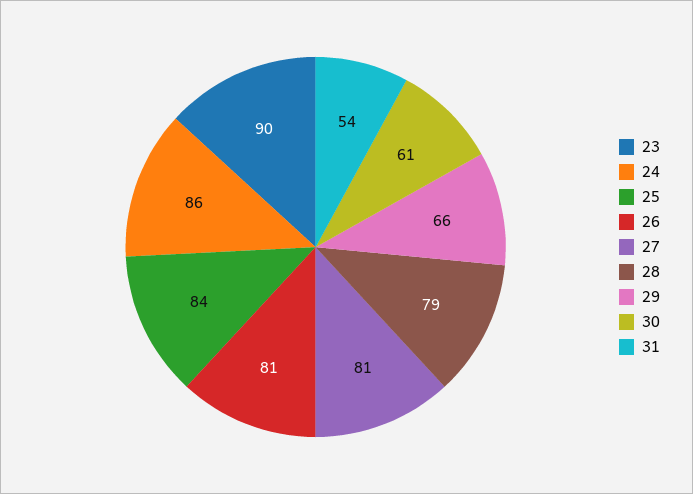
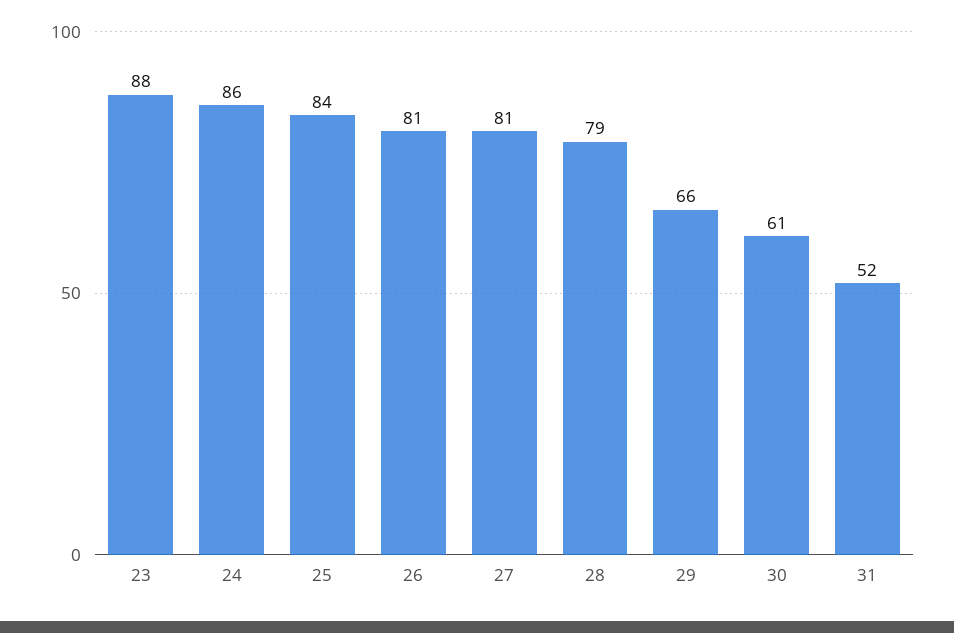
23: 90 -> 88
31: 54 -> 52

